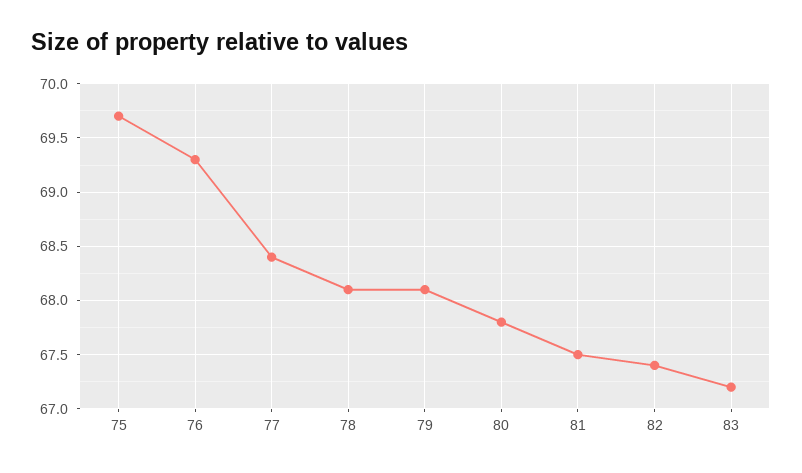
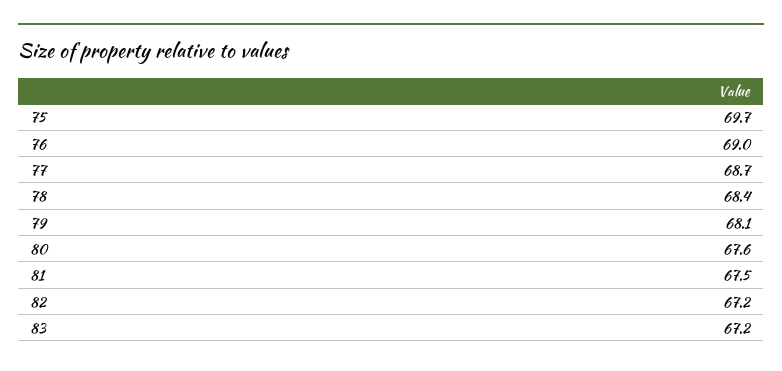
76: 69.3 -> 69
77: 68.4 -> 68.7
78: 68.1 -> 68.4
80: 67.8 -> 67.6
82: 67.4 -> 67.2

